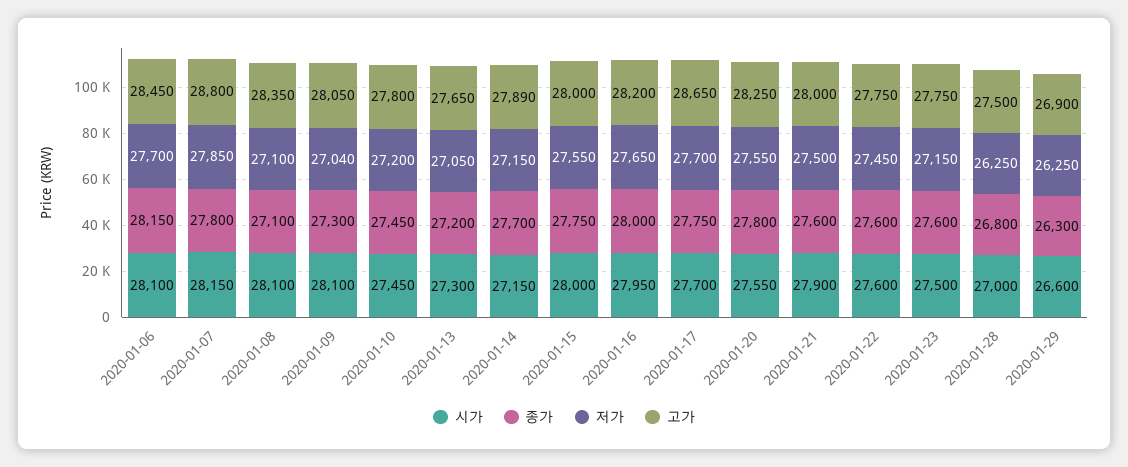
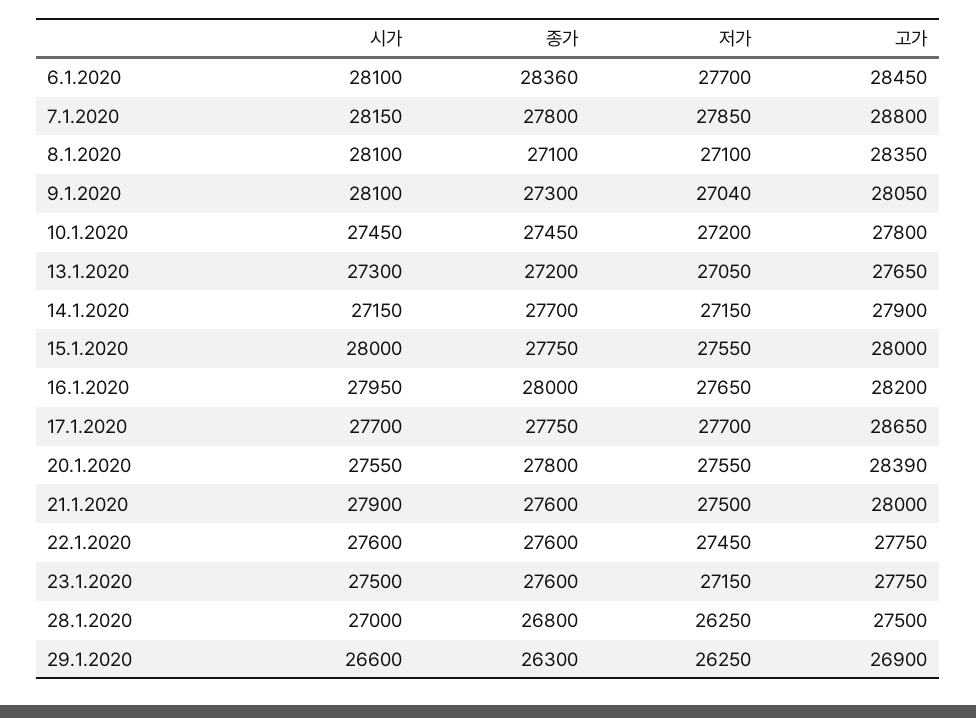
종가, 2020-01-06: 28150 -> 28360
고가, 2020-01-14: 27890 -> 27900
고가, 2020-01-20: 28250 -> 28390

